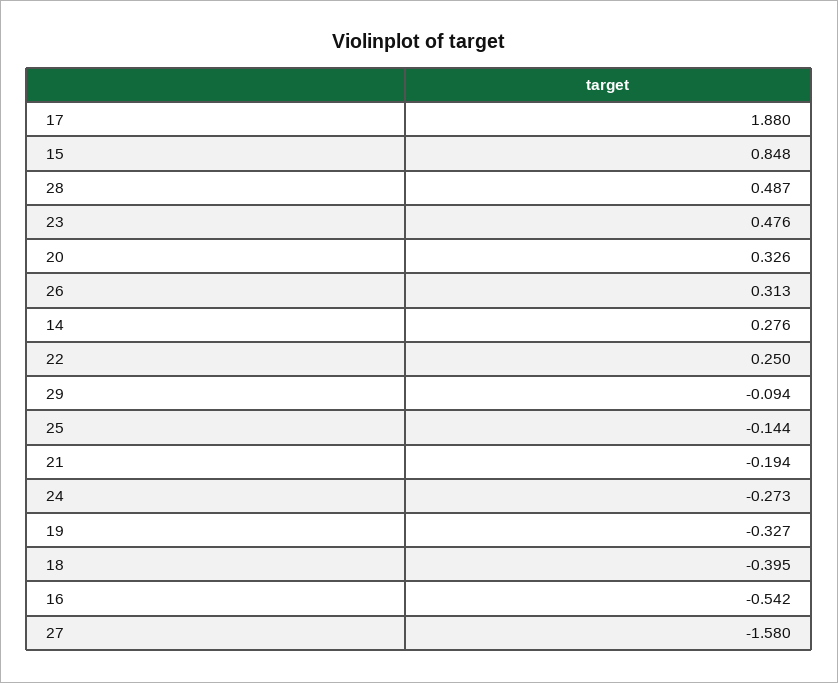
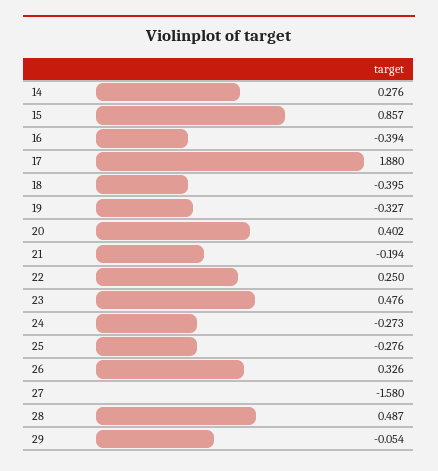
15: 0.848 -> 0.857
20: 0.326 -> 0.402
26: 0.313 -> 0.326
29: -0.094 -> -0.054
25: -0.144 -> -0.276
16: -0.542 -> -0.394

